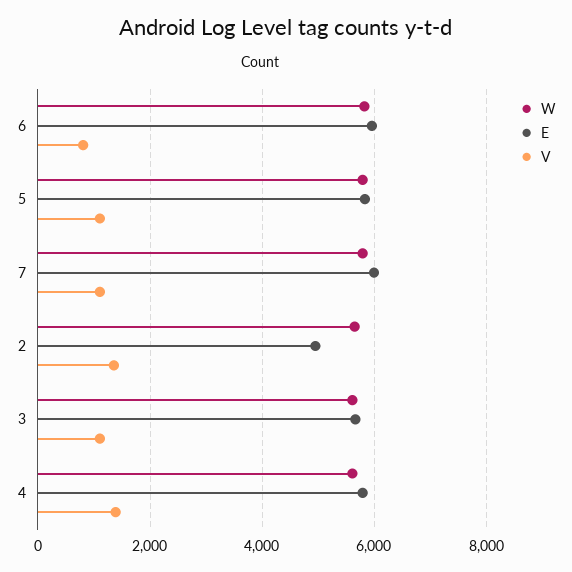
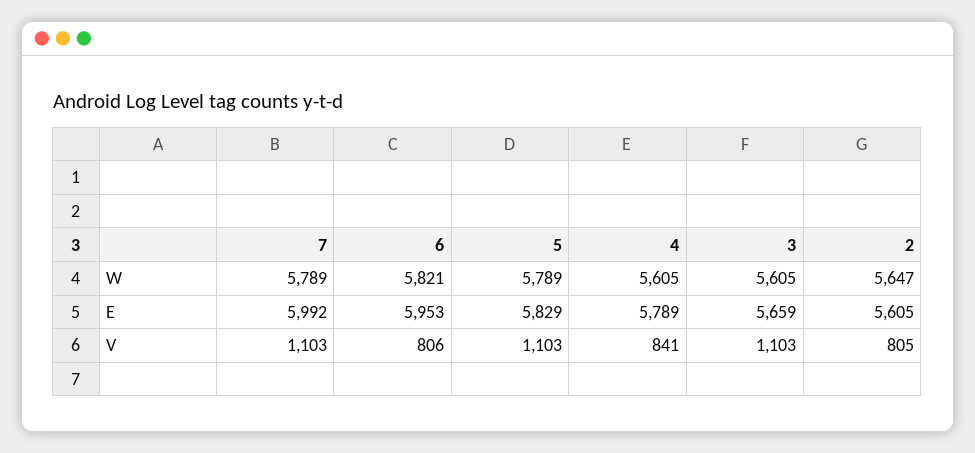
E, 2: 5000 -> 5605
V, 2: 1400 -> 805
V, 4: 1400 -> 841

